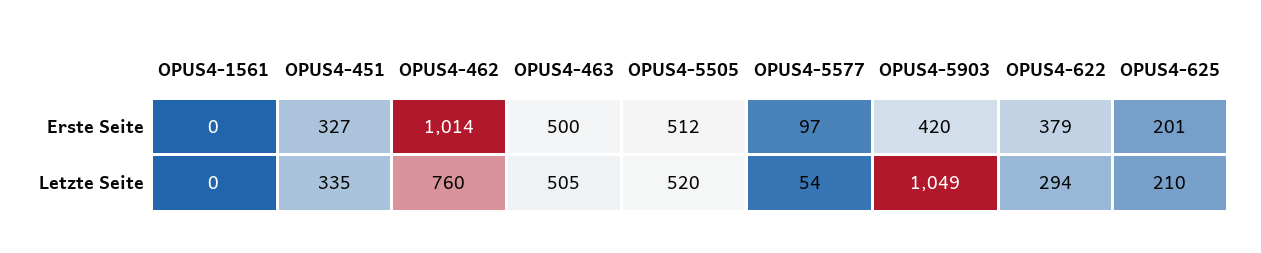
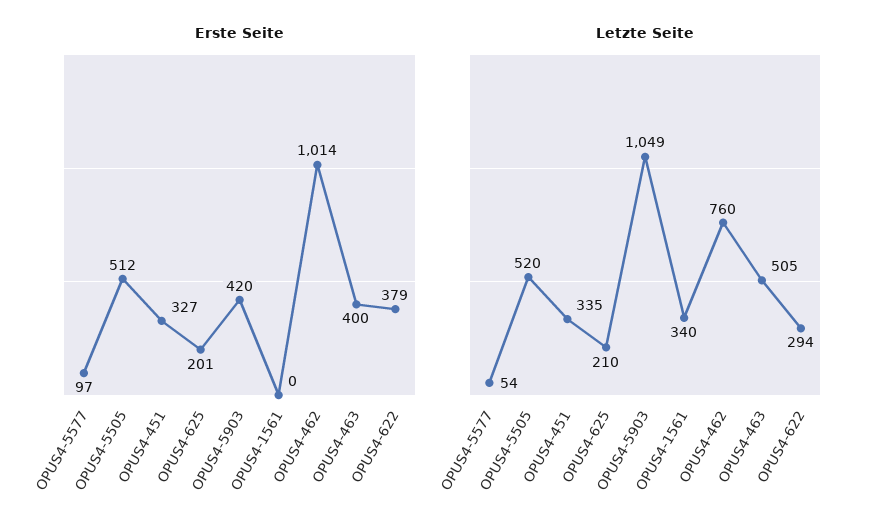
Erste Seite, OPUS4-463: 500 -> 400
Letzte Seite, OPUS4-1561: 0 -> 340

